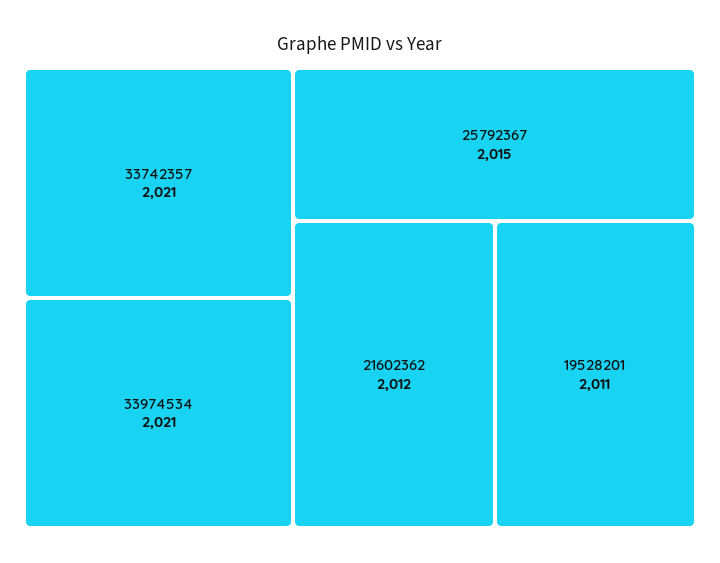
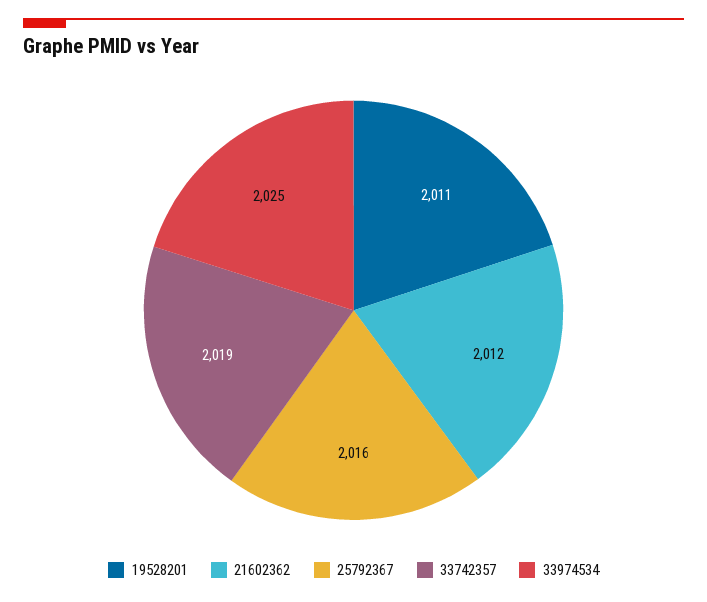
33742357: 2021 -> 2019
33974534: 2021 -> 2025
25792367: 2015 -> 2016

